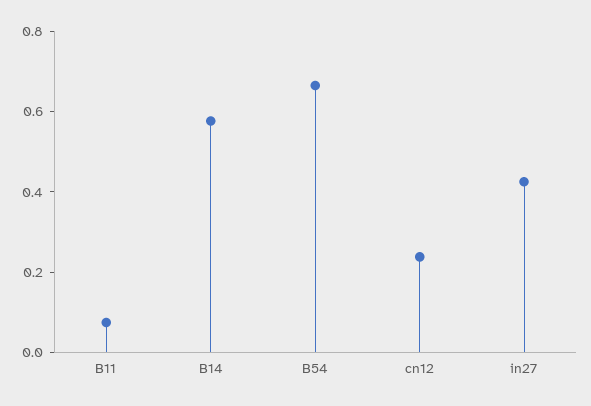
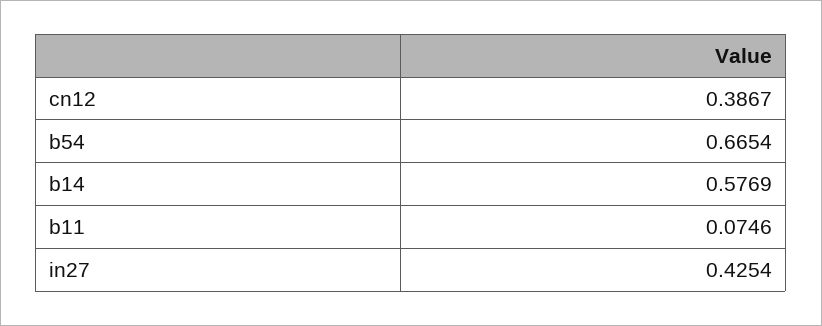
cn12: 0.25 -> 0.3867

